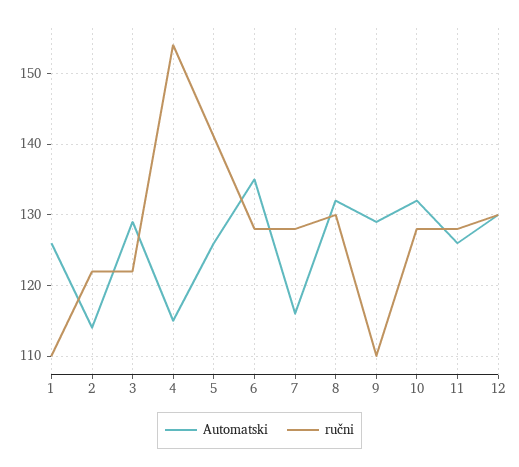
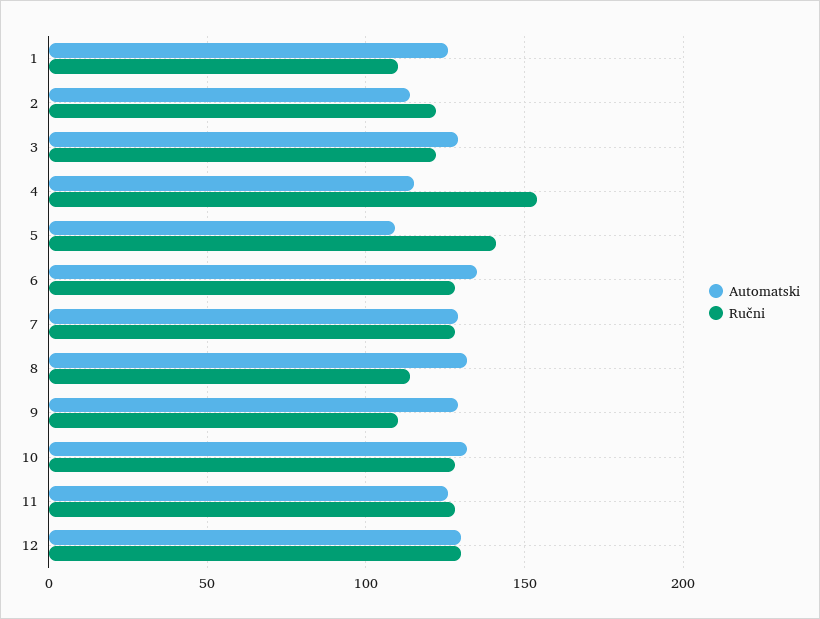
Automatski, 5: 126 -> 110
Automatski, 7: 116 -> 130
ručni, 8: 130 -> 115

